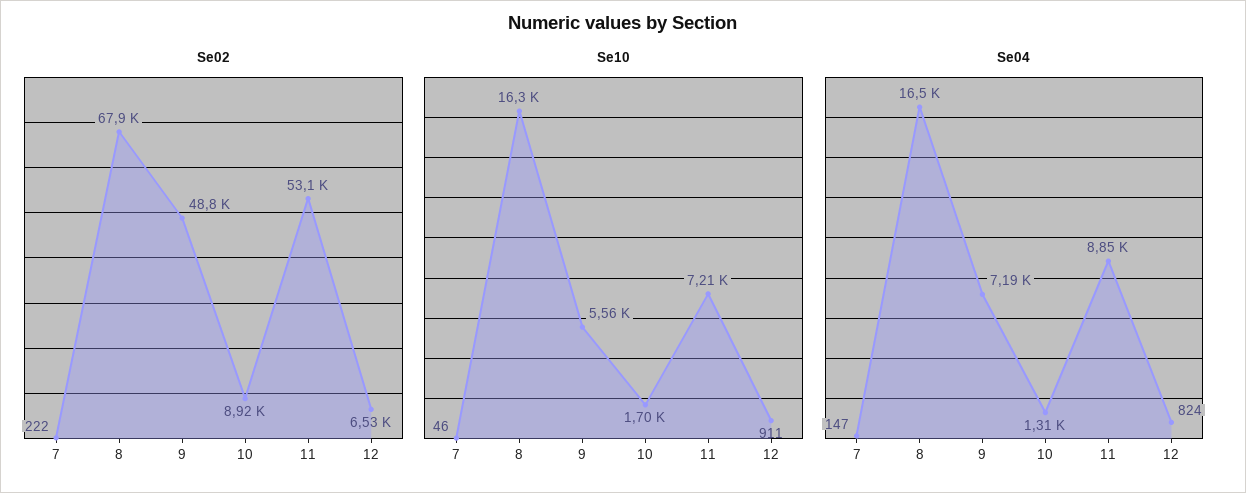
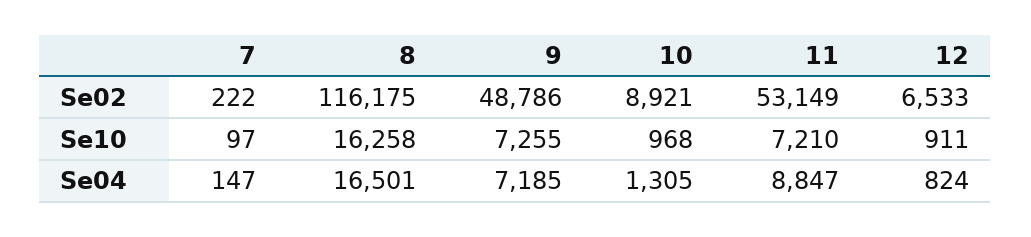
Se02, 8: 67900 -> 116175
Se10, 7: 46 -> 97
Se10, 9: 5560 -> 7255
Se10, 10: 1700 -> 968

